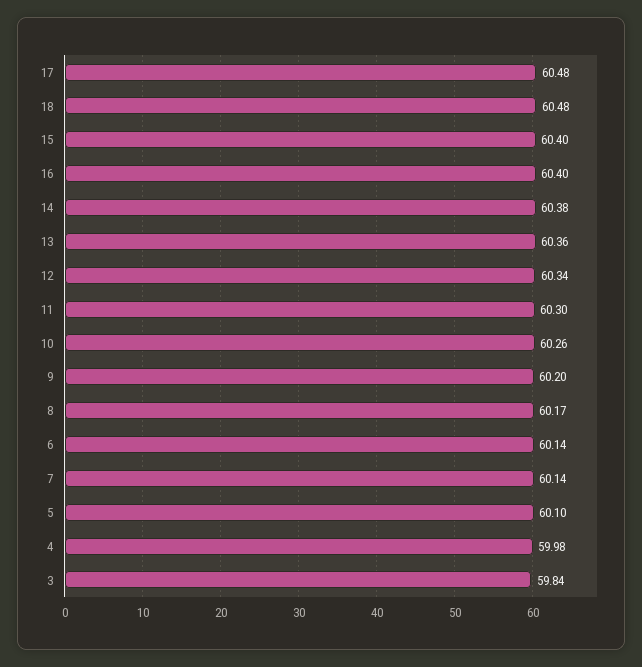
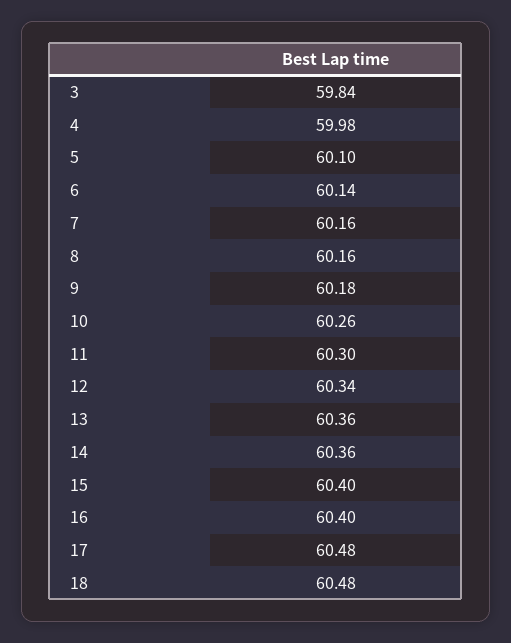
14: 60.38 -> 60.36
9: 60.2 -> 60.18
8: 60.17 -> 60.16
7: 60.14 -> 60.16

